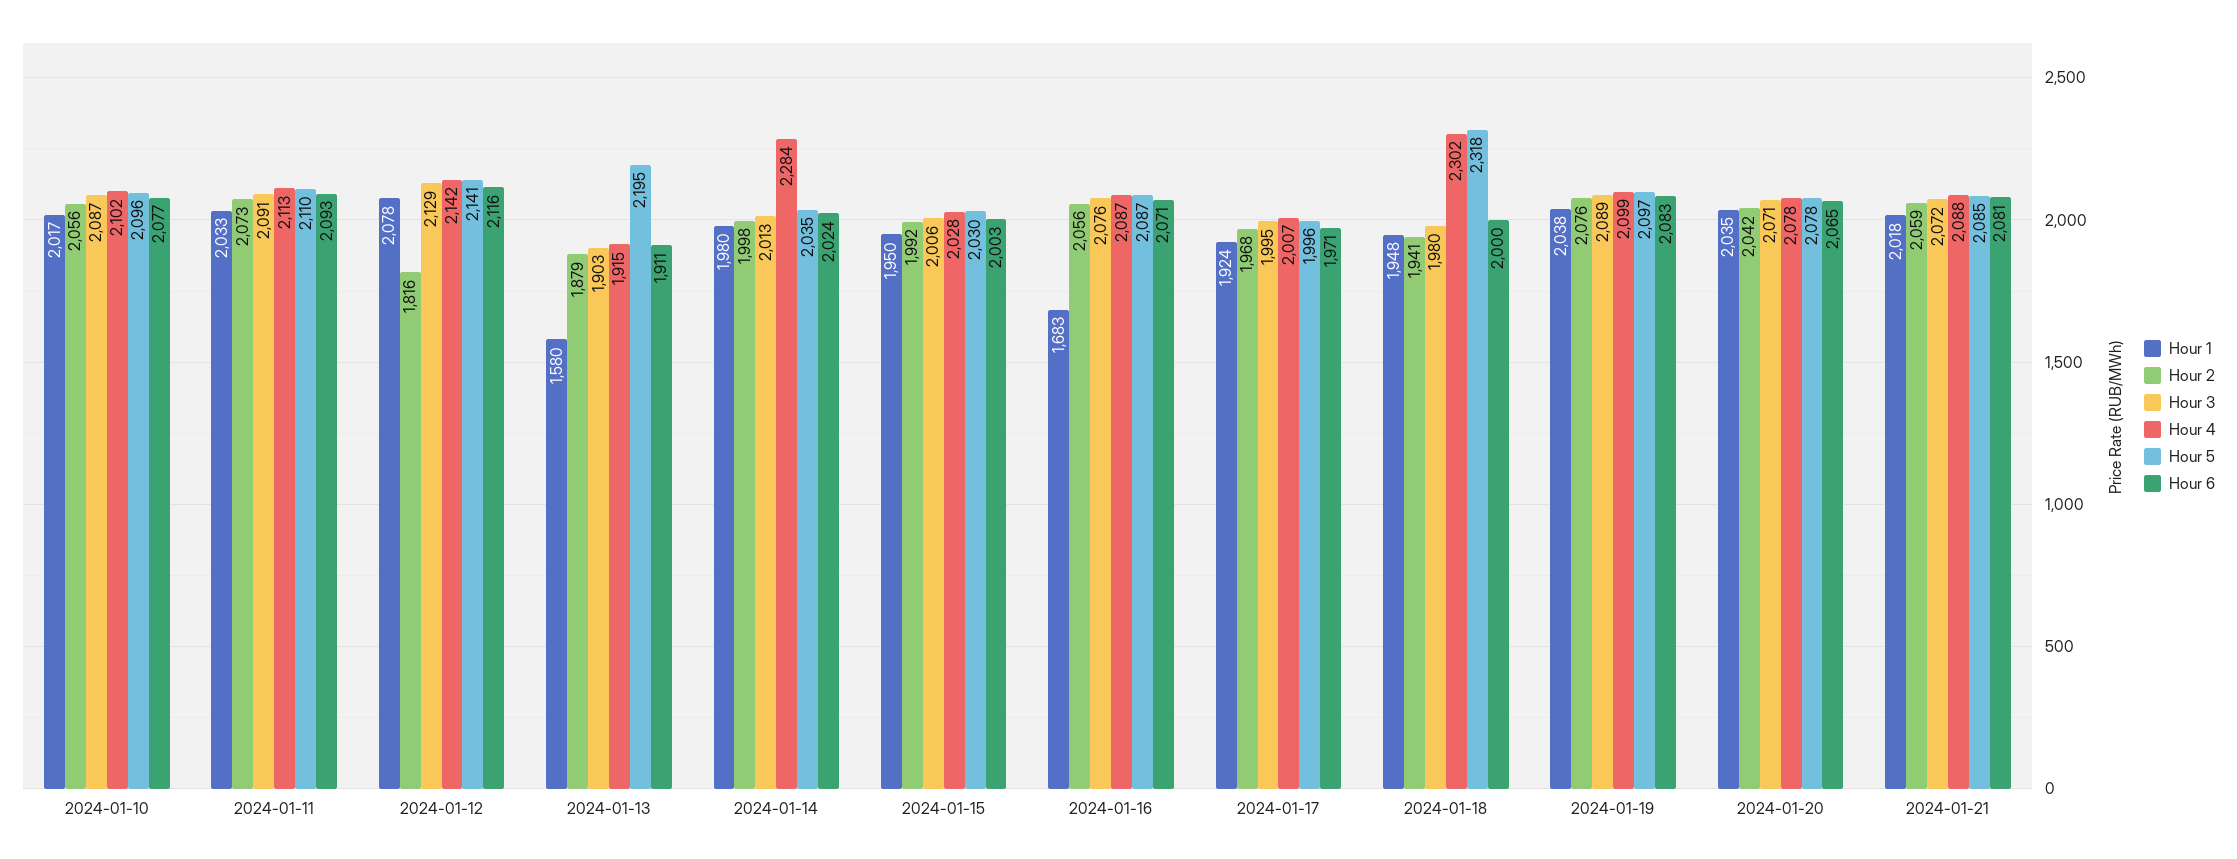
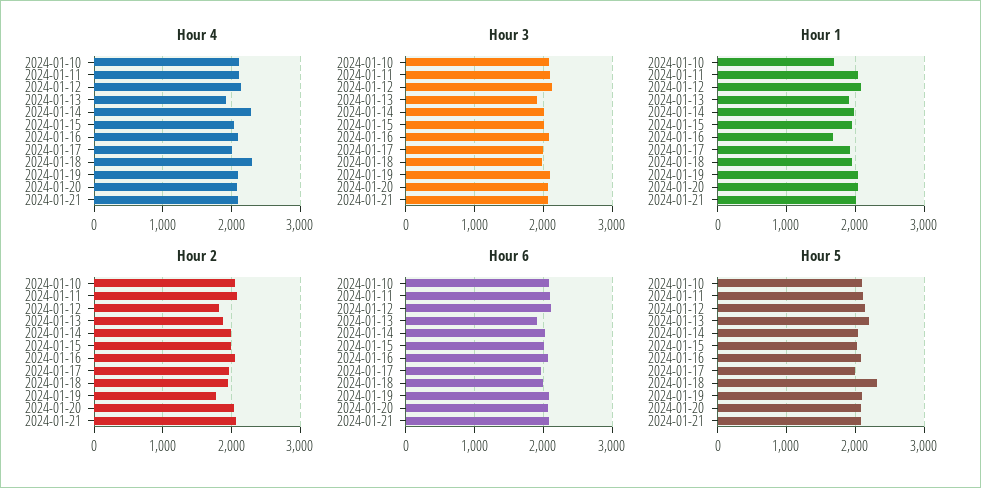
Hour 1, 2024-01-10: 2017 -> 1700
Hour 1, 2024-01-13: 1580 -> 1900
Hour 2, 2024-01-19: 2076 -> 1800

